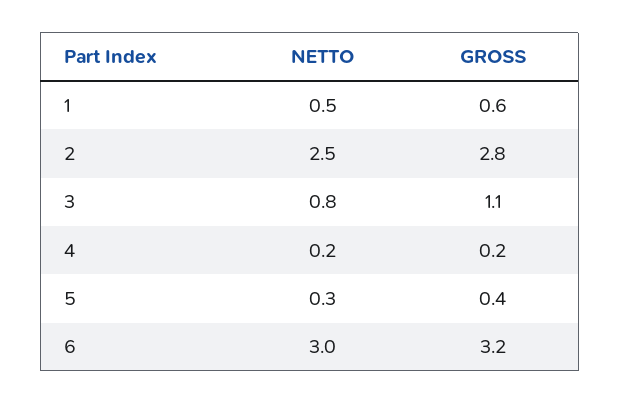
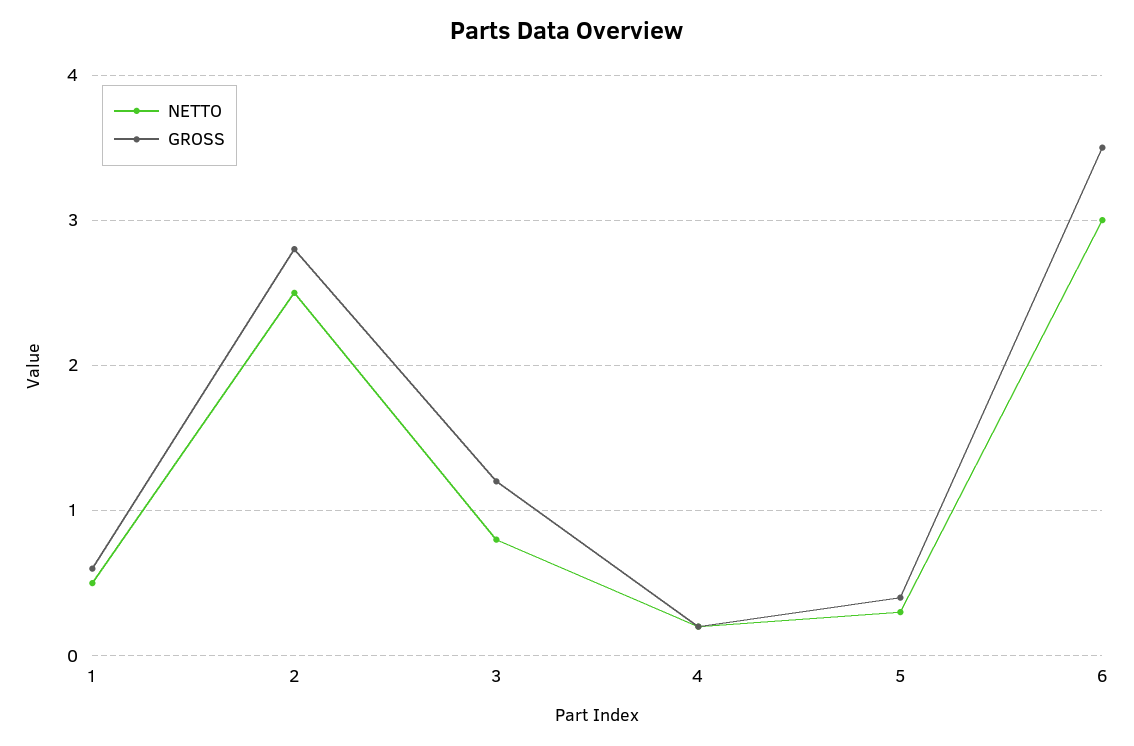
GROSS, 3: 1.1 -> 1.2
GROSS, 6: 3.2 -> 3.5

